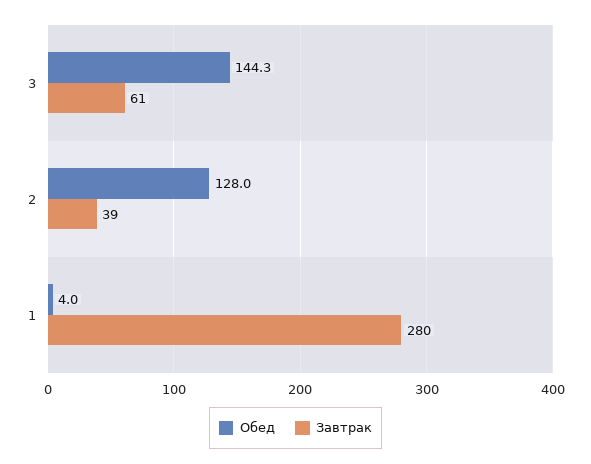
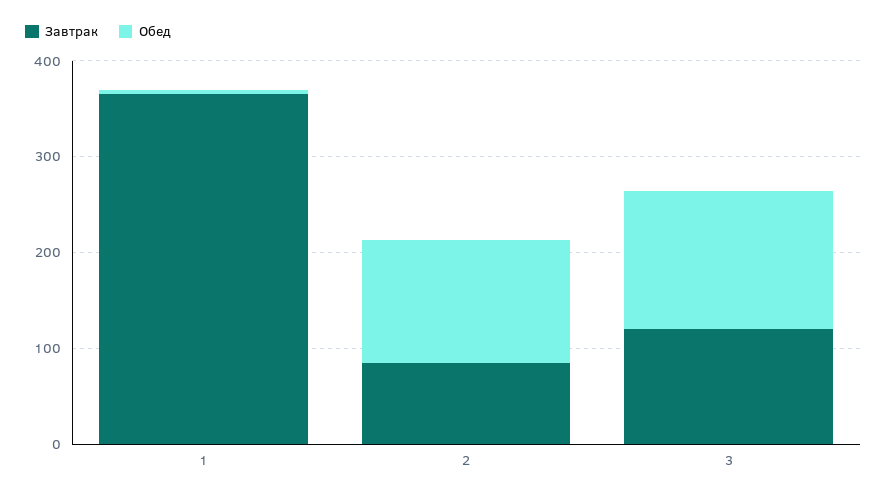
Завтрак, 3: 61 -> 120
Завтрак, 2: 39 -> 80
Завтрак, 1: 280 -> 360

